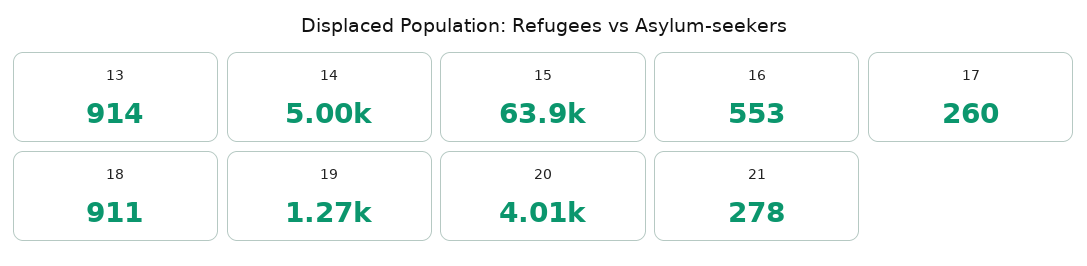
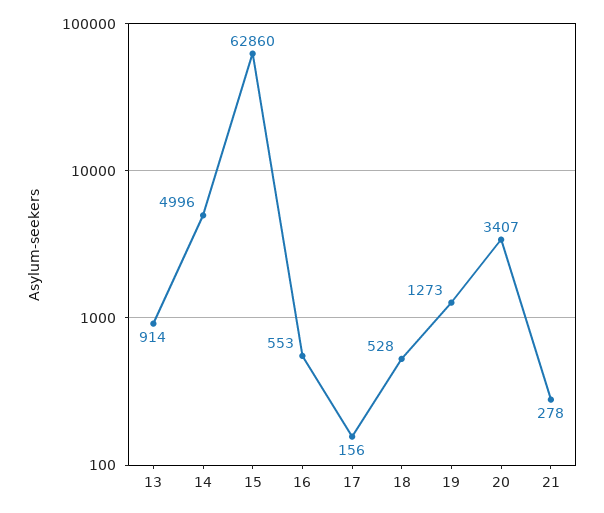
15: 63900 -> 62860
17: 260 -> 156
18: 911 -> 528
20: 4010 -> 3407

